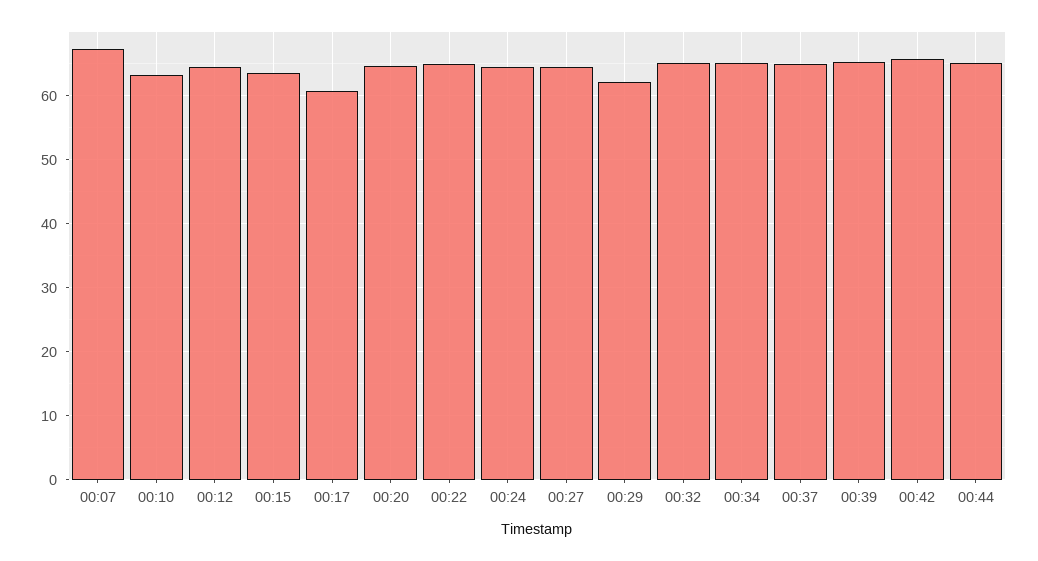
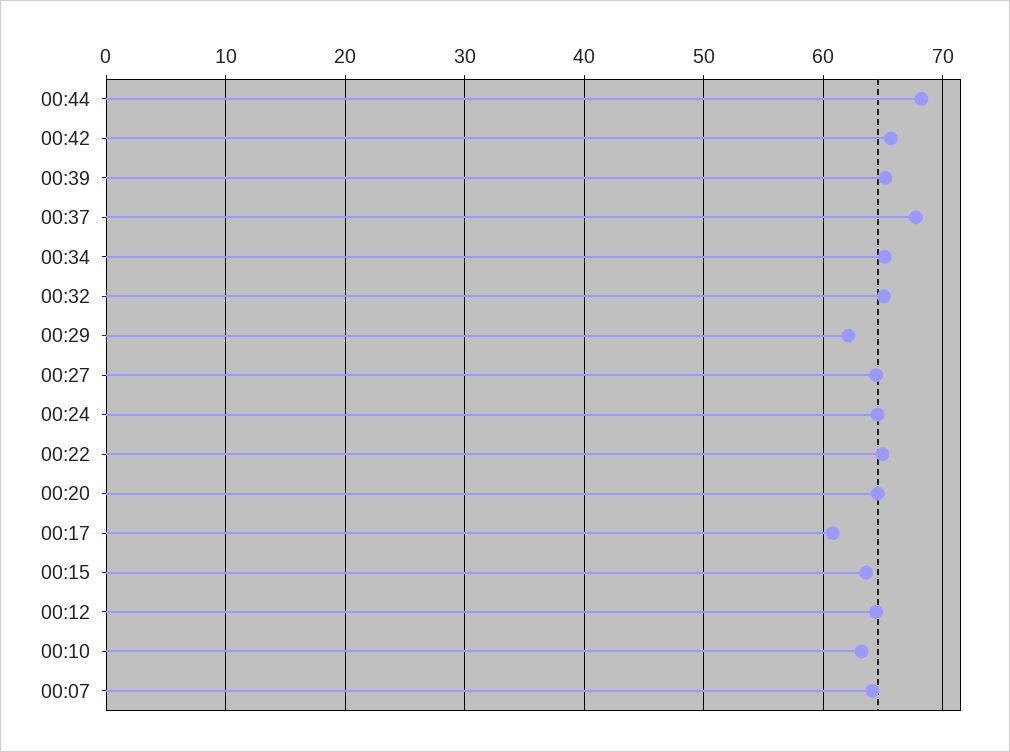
00:07: 67 -> 64
00:37: 65 -> 68
00:44: 65 -> 68

